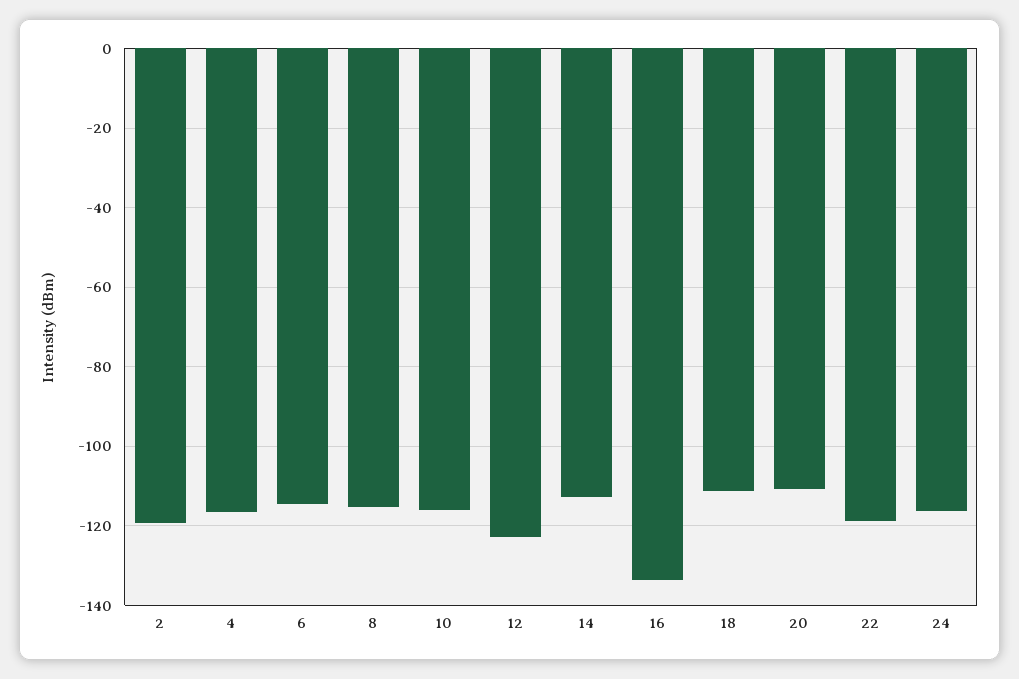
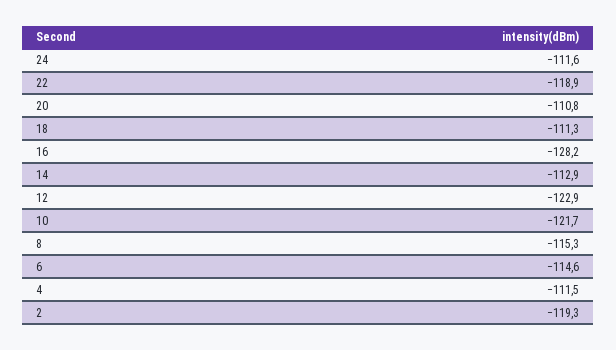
4: -116 -> -111.5
10: -116 -> -121.7
16: -134 -> -128.2
24: -116 -> -111.6

